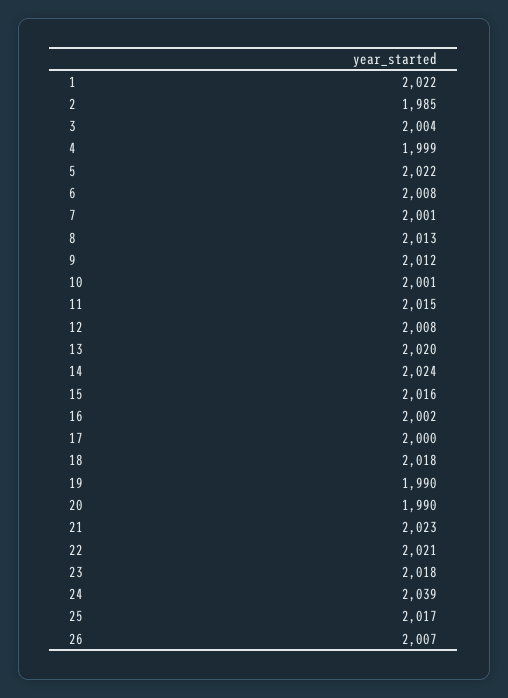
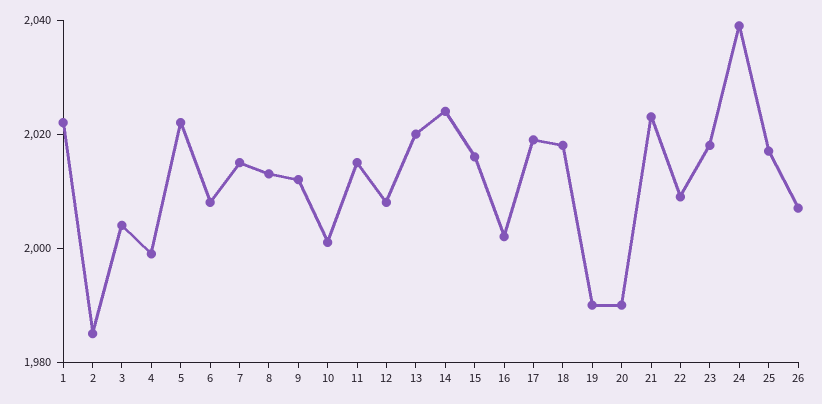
7: 2001 -> 2015
17: 2000 -> 2020
22: 2021 -> 2010

